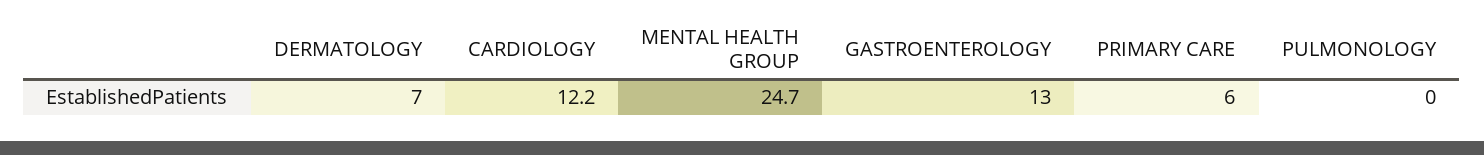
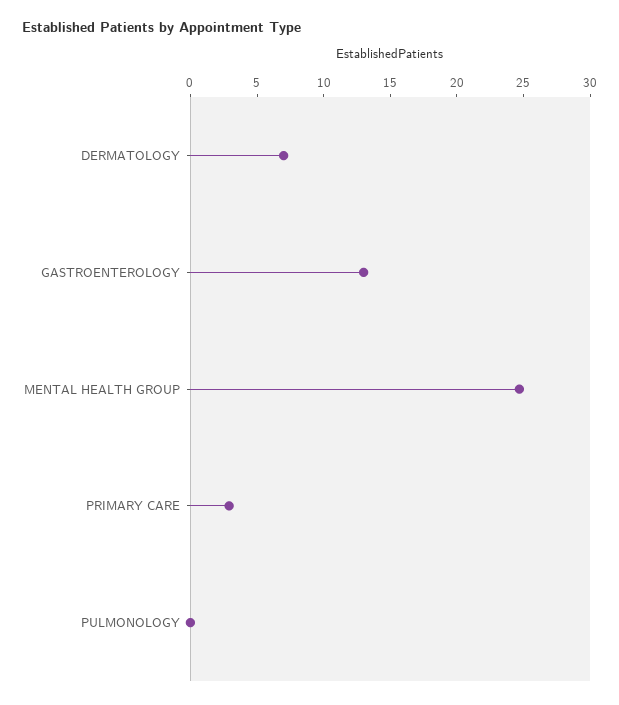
CARDIOLOGY: 12.2 -> none
PRIMARY CARE: 6 -> 3

